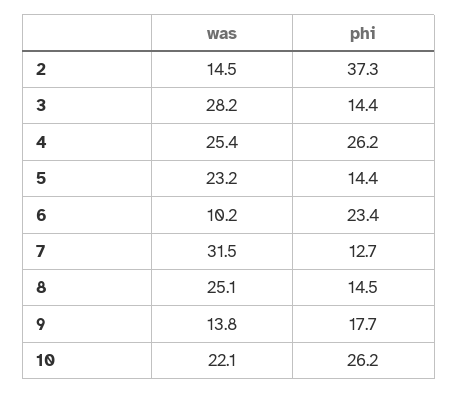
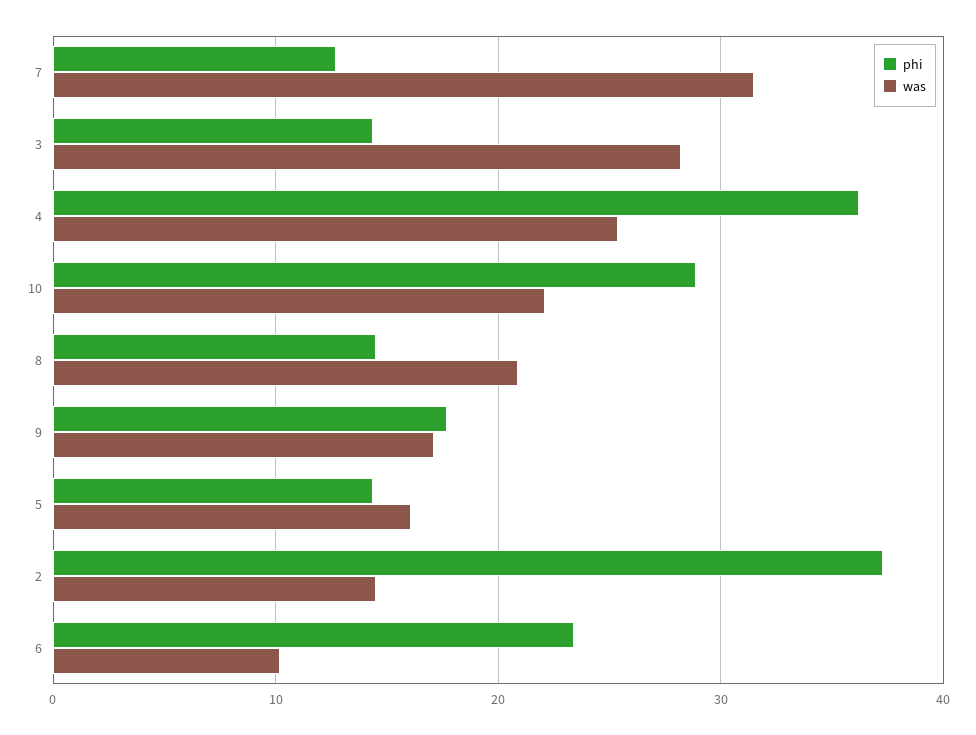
phi, 4: 26.2 -> 36
was, 5: 23.2 -> 16
was, 8: 25.1 -> 21
was, 9: 13.8 -> 17
phi, 10: 26.2 -> 29

